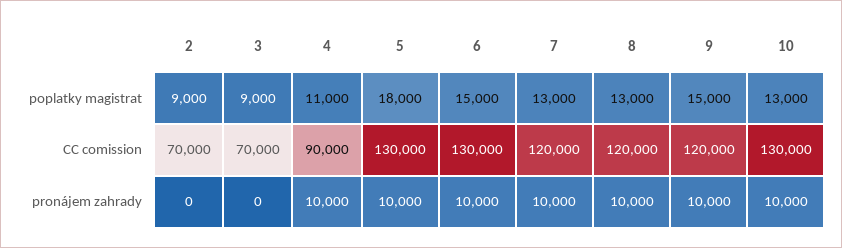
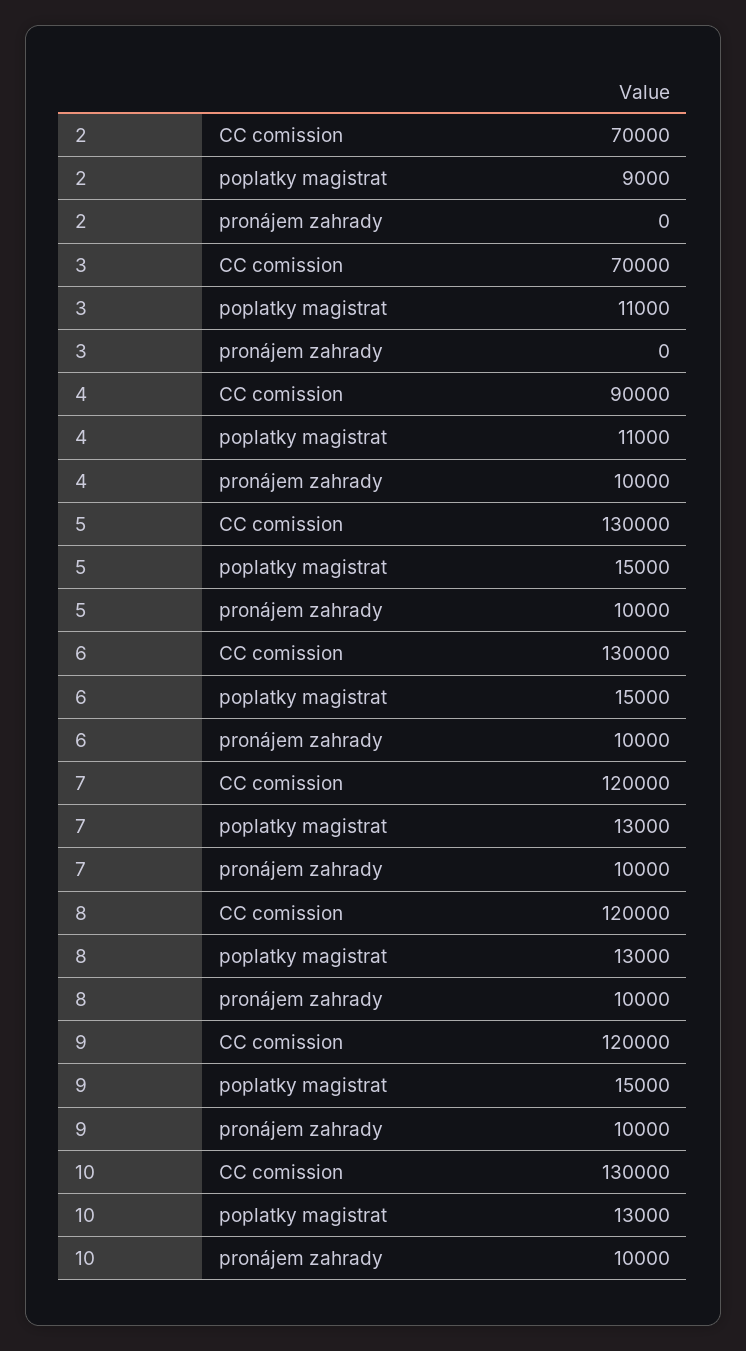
3, poplatky magistrat: 9000 -> 11000
5, poplatky magistrat: 18000 -> 15000

